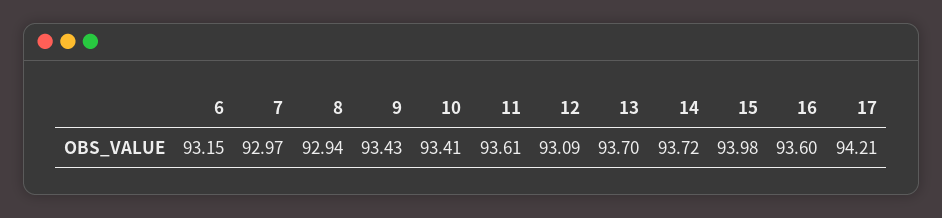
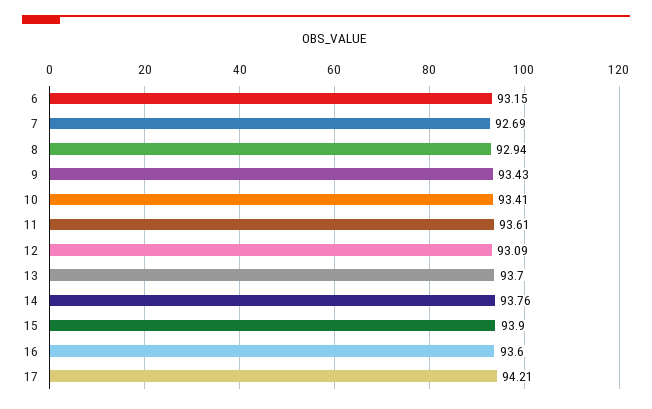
7: 92.97 -> 92.69
14: 93.72 -> 93.76
15: 93.98 -> 93.9

